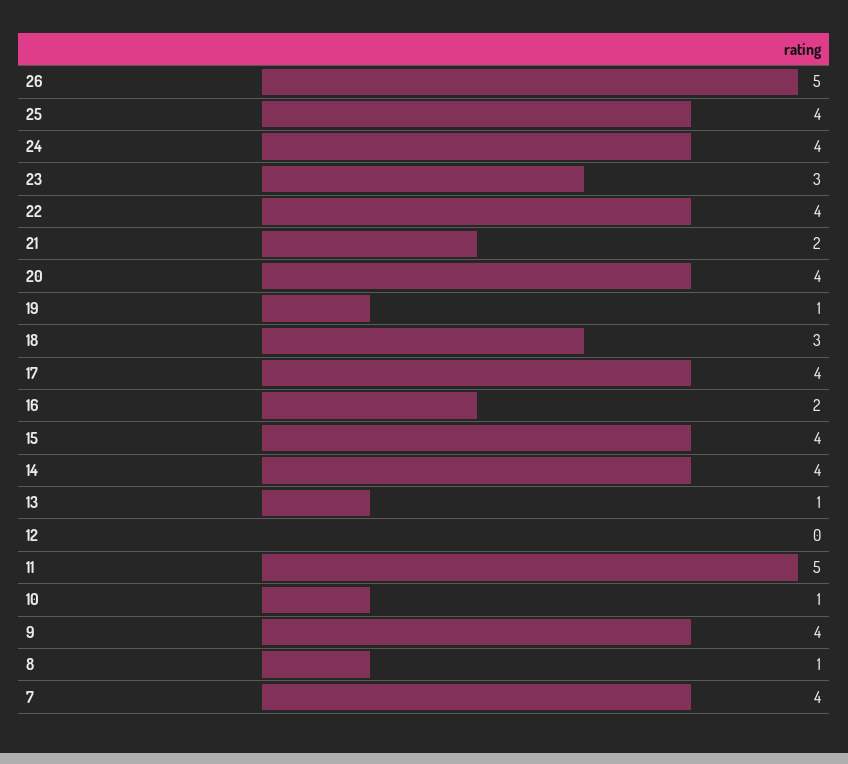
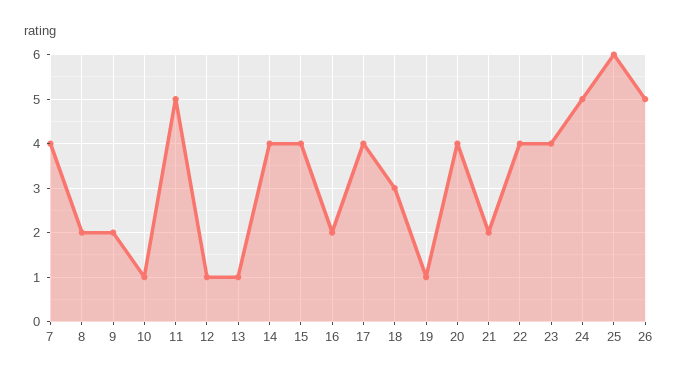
25: 4 -> 6
24: 4 -> 5
23: 3 -> 4
12: 0 -> 1
9: 4 -> 2
8: 1 -> 2

